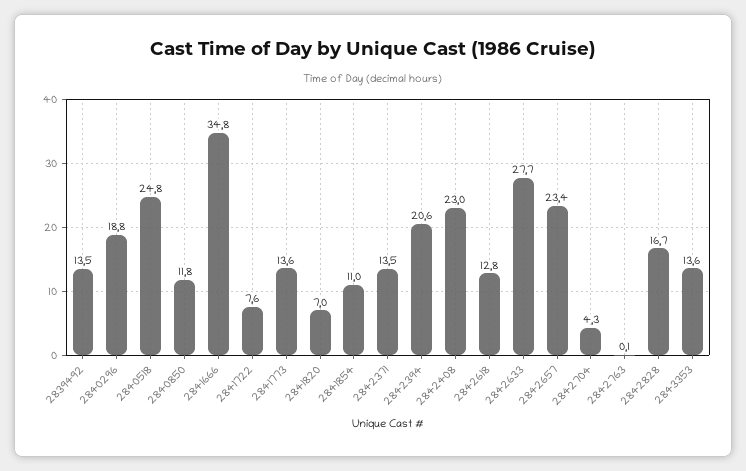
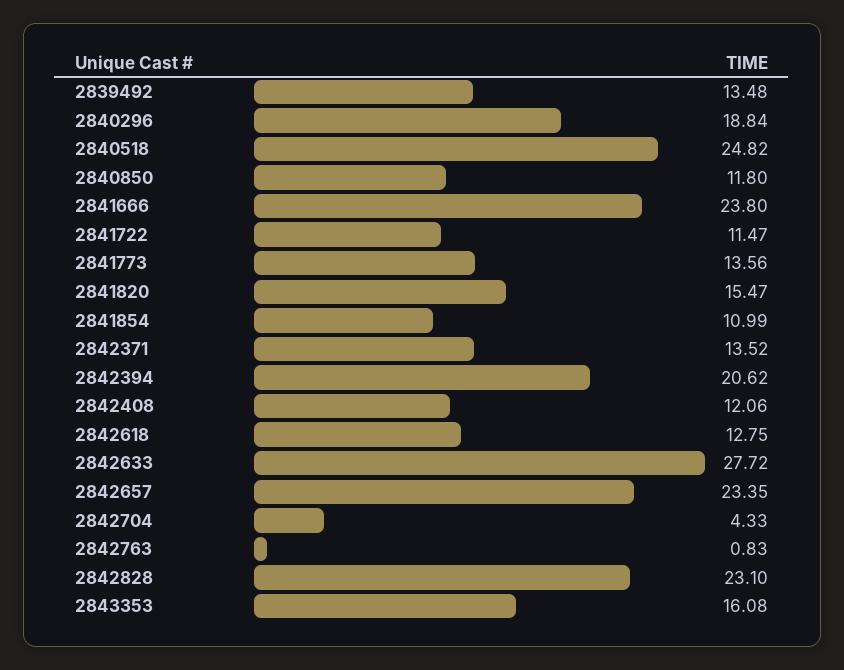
2841666: 34.8 -> 23.8
2841722: 7.6 -> 11.47
2841820: 7 -> 15.47
2842408: 23 -> 12.06
2842763: 0.1 -> 0.83
2842828: 16.7 -> 23.1
2843353: 13.6 -> 16.08

